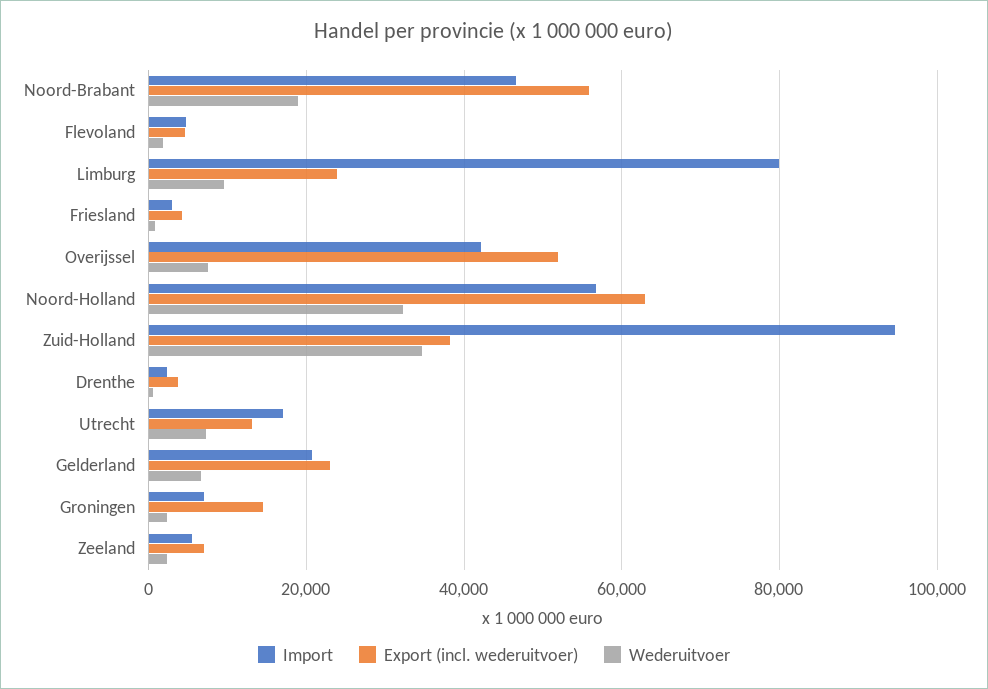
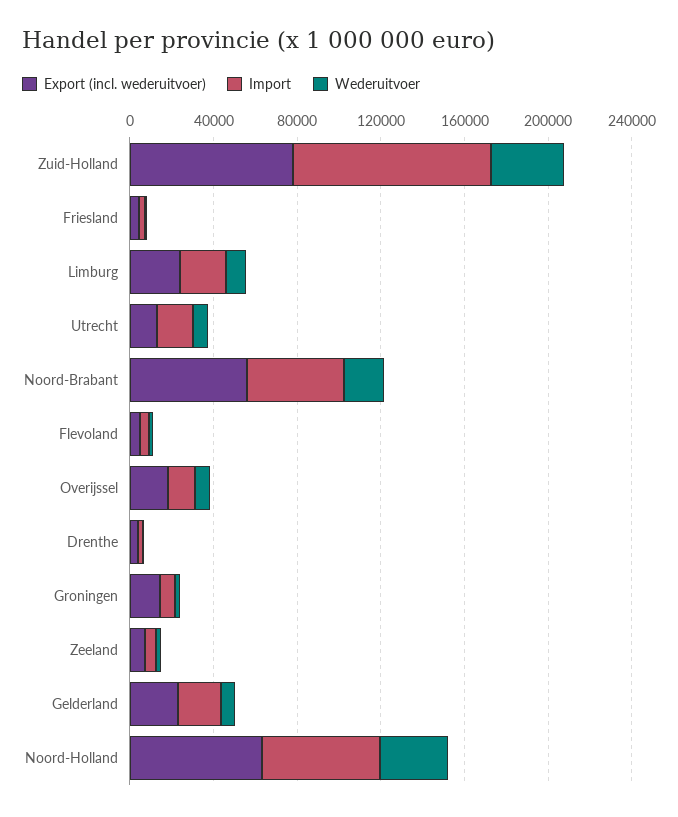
Import, Limburg: 80000 -> 20000
Import, Overijssel: 42000 -> 10000
Export (incl. wederuitvoer), Overijssel: 52000 -> 20000
Export (incl. wederuitvoer), Zuid-Holland: 38000 -> 80000

